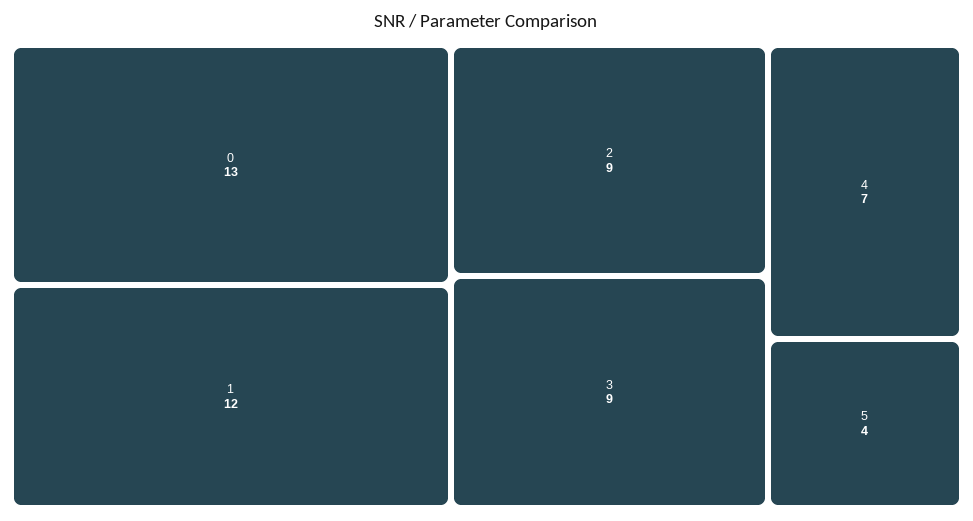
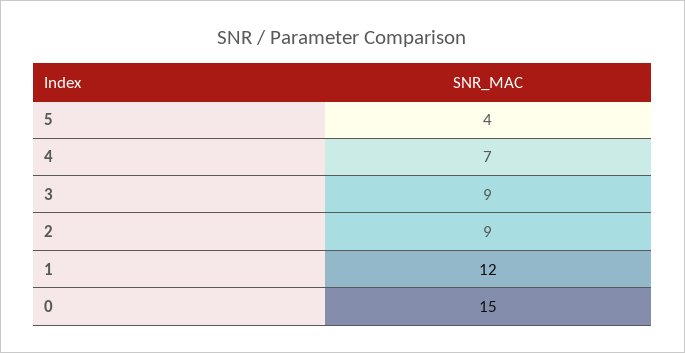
0: 13 -> 15

